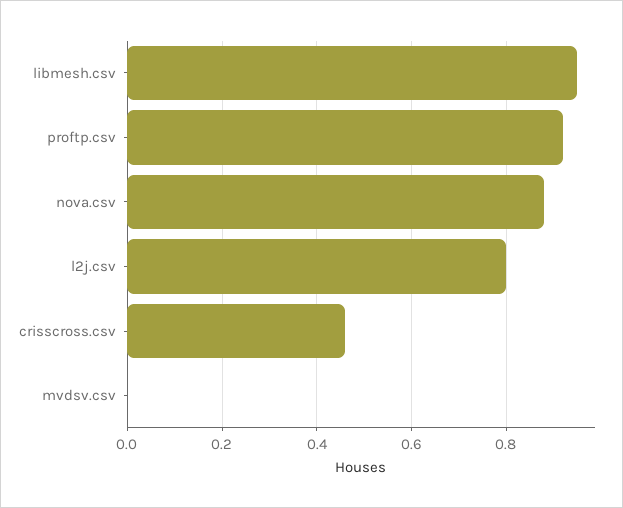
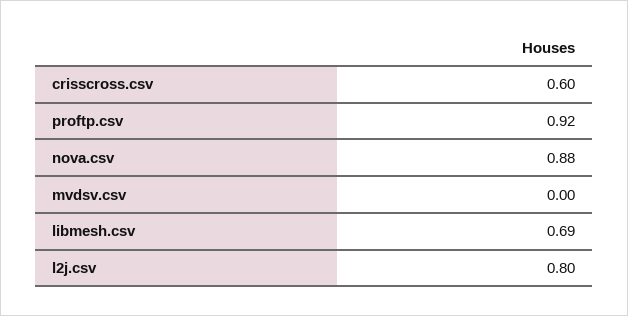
libmesh.csv: 0.95 -> 0.69
crisscross.csv: 0.45 -> 0.6

